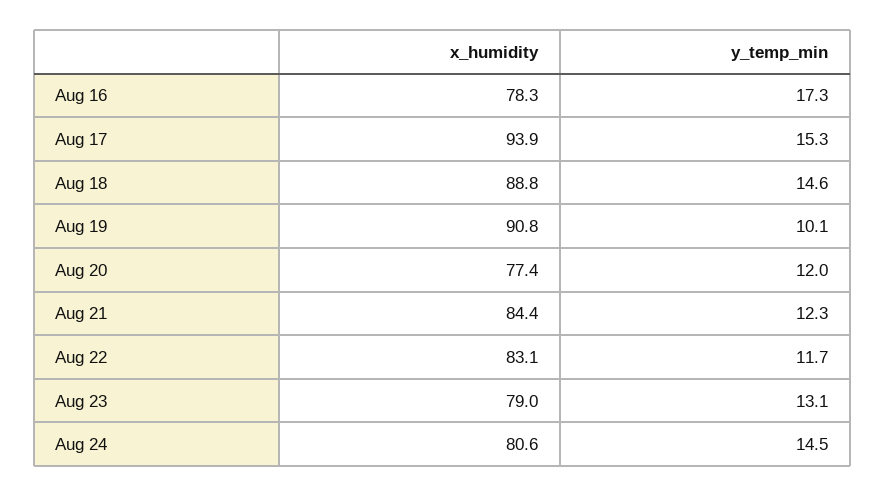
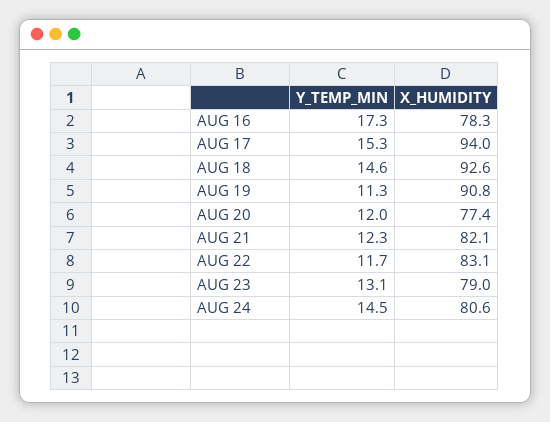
x_humidity, Aug 17: 93.9 -> 94
x_humidity, Aug 18: 88.8 -> 92.6
y_temp_min, Aug 19: 10.1 -> 11.3
x_humidity, Aug 21: 84.4 -> 82.1

